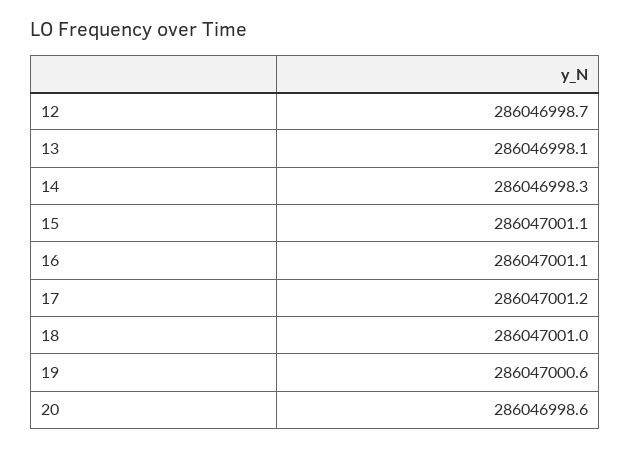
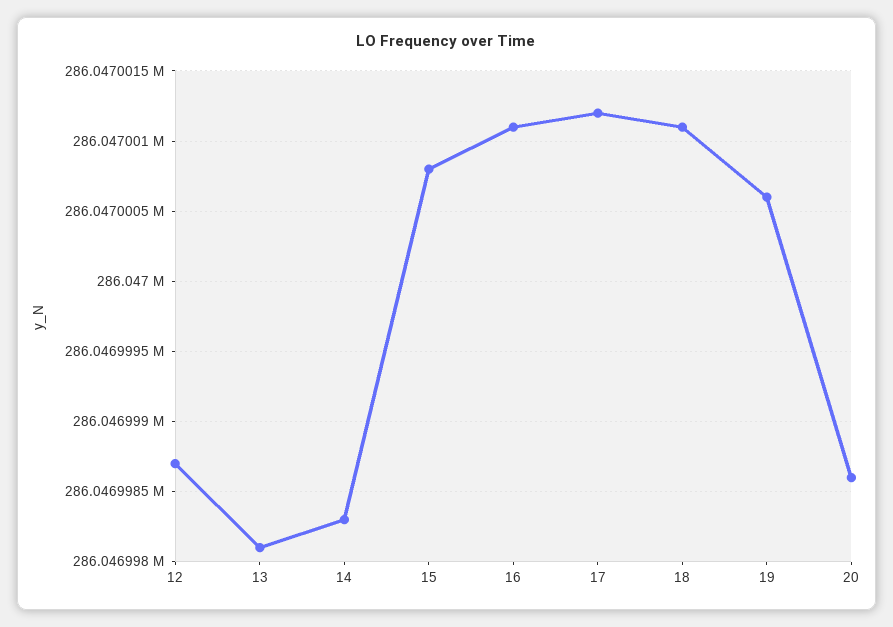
15: 286047001.1 -> 286047000.8
18: 286047001 -> 286047001.1

